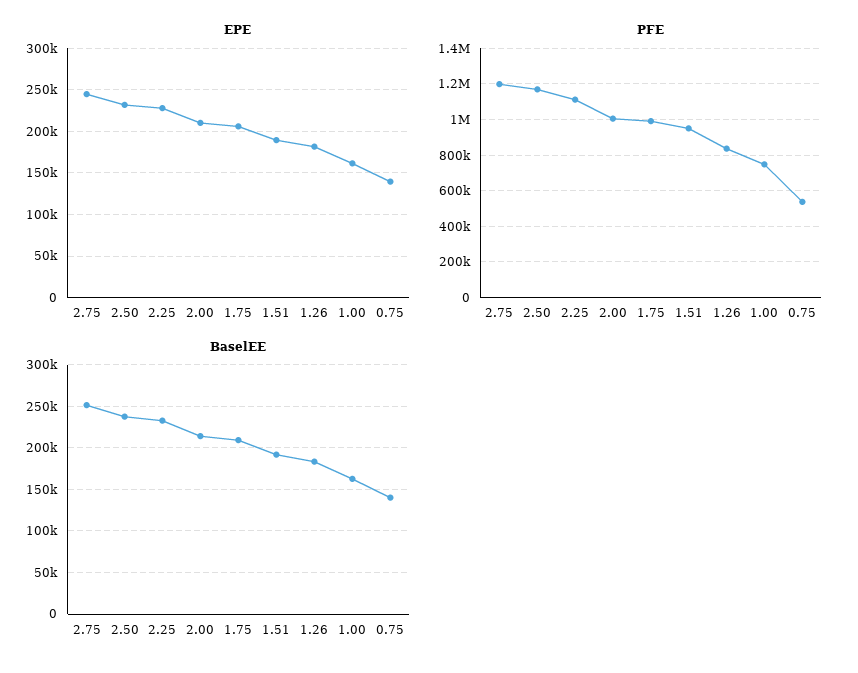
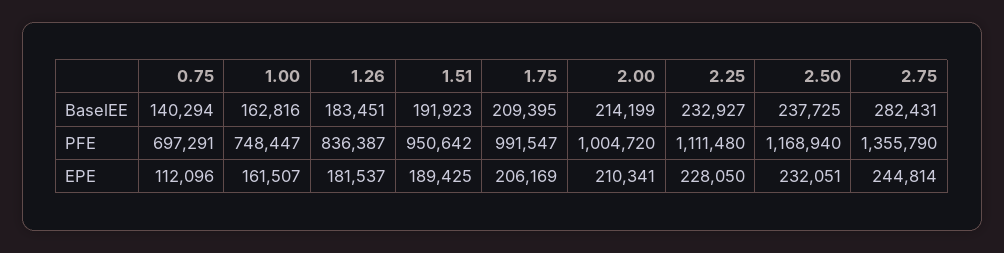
EPE, 0.75: 140000 -> 112096
PFE, 2.75: 1200000 -> 1355790
PFE, 0.75: 550000 -> 697291
BaselEE, 2.75: 250000 -> 282431

